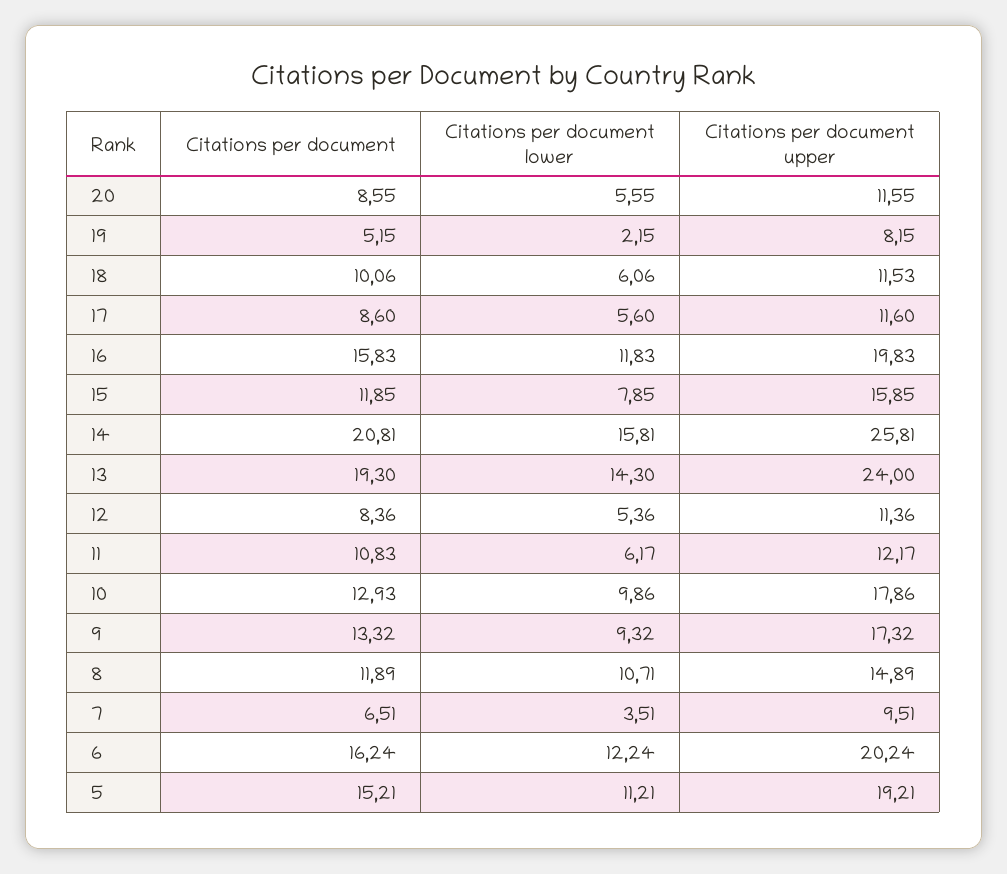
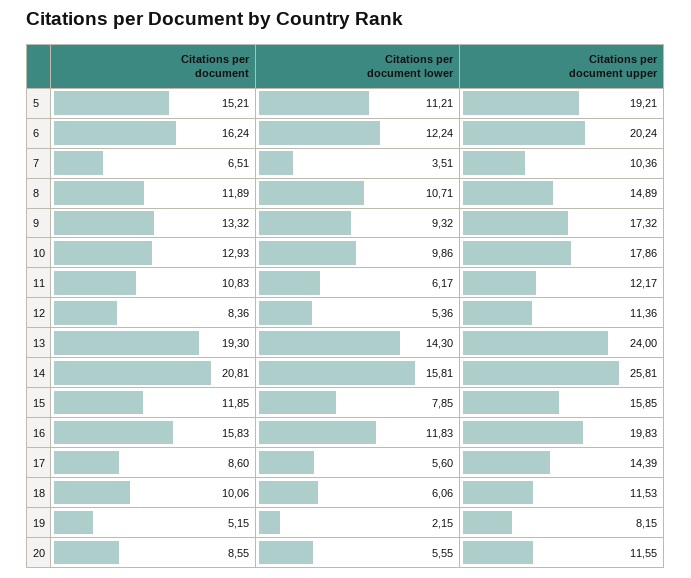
Citations per document upper, 17: 11.6 -> 14.39
Citations per document upper, 7: 9.51 -> 10.36

